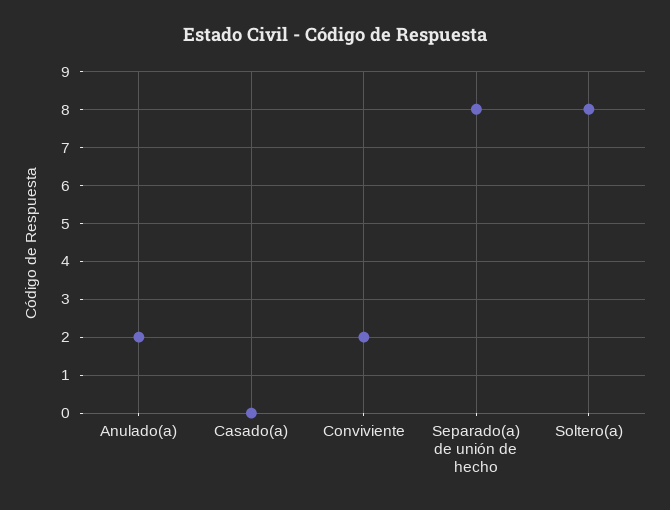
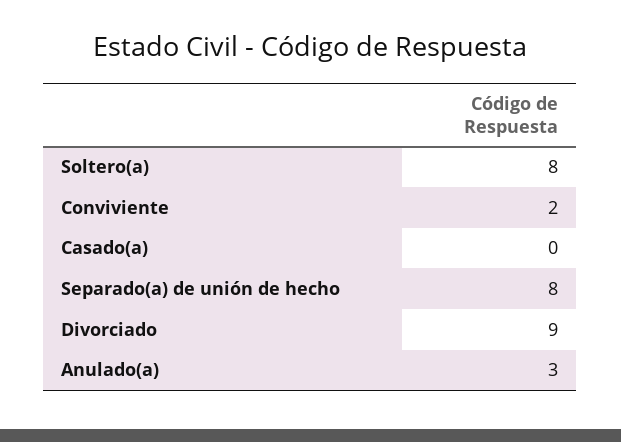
Anulado(a): 2 -> 3
Divorciado: none -> 9

